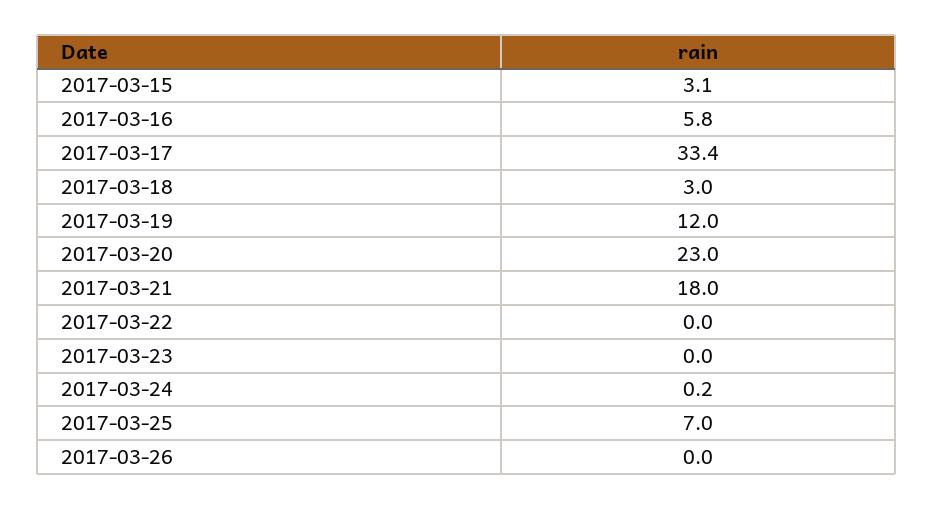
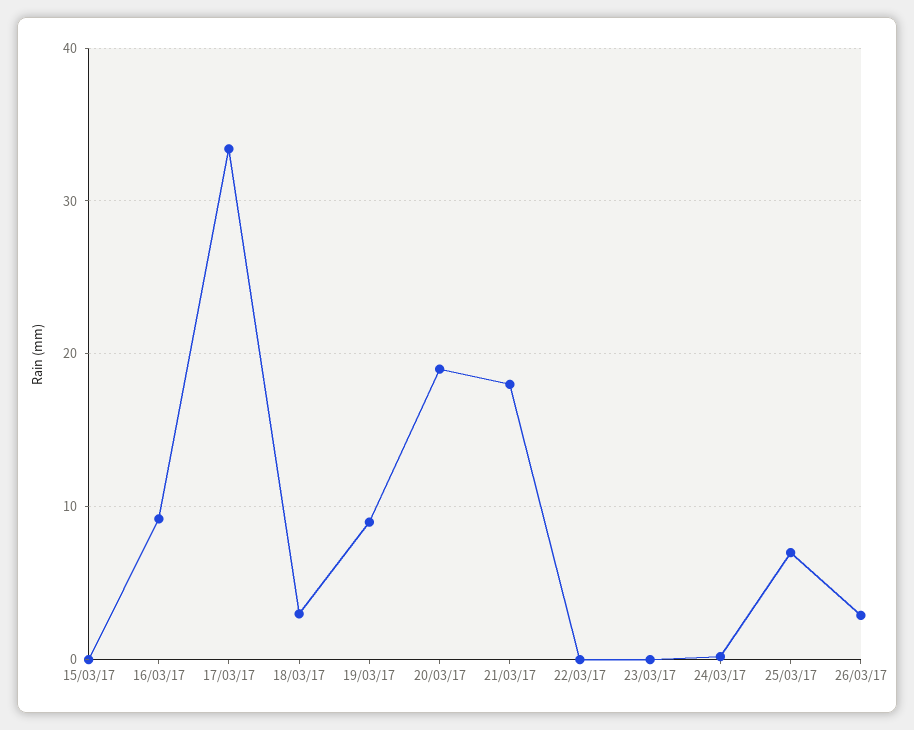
2017-03-15: 3.1 -> 0
2017-03-16: 5.8 -> 9
2017-03-19: 12 -> 9
2017-03-20: 23 -> 19
2017-03-26: 0 -> 3

